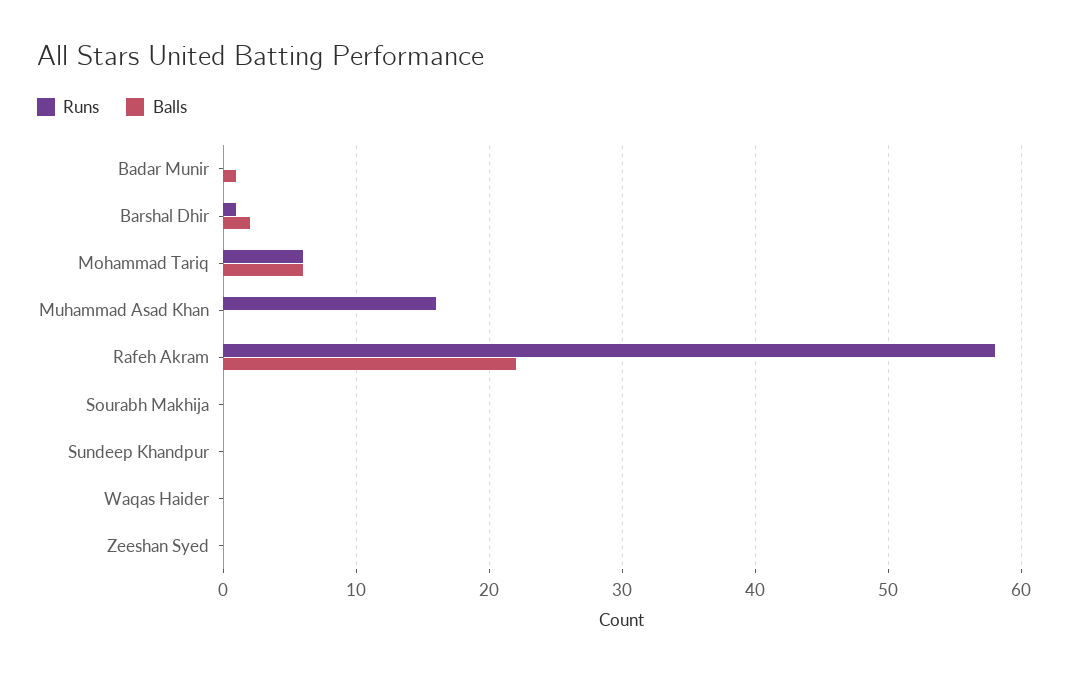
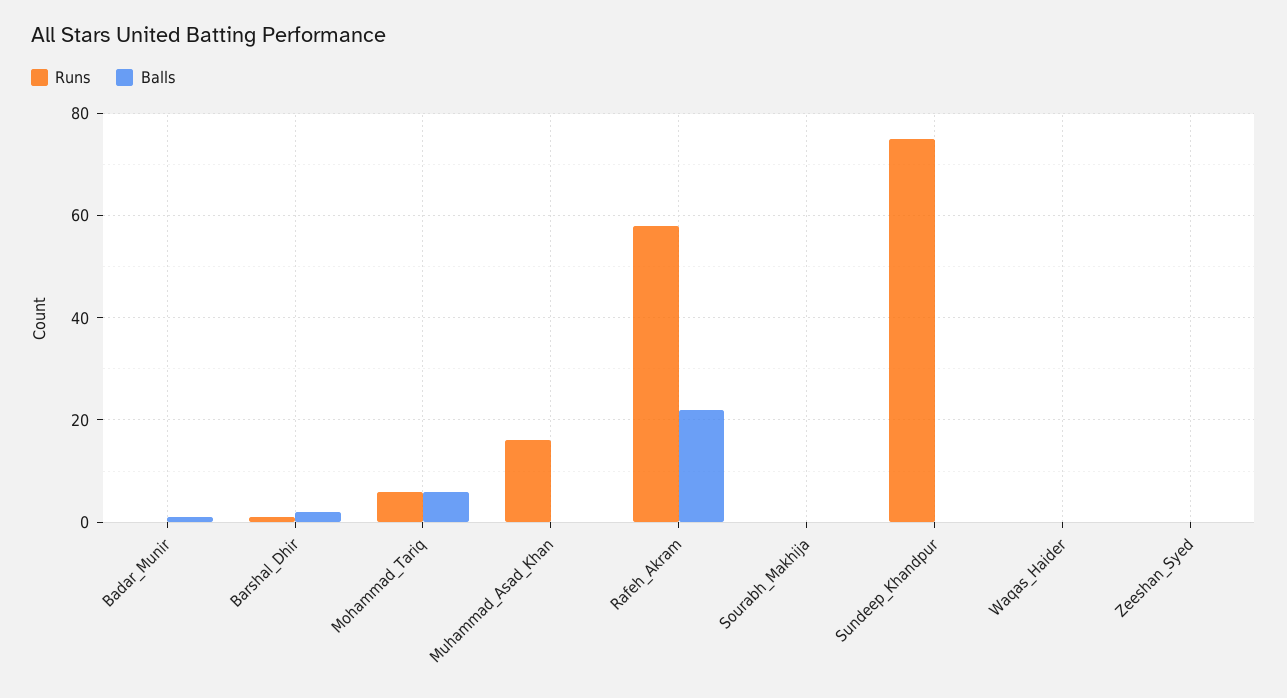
Runs, Sundeep Khandpur: 0 -> 75

